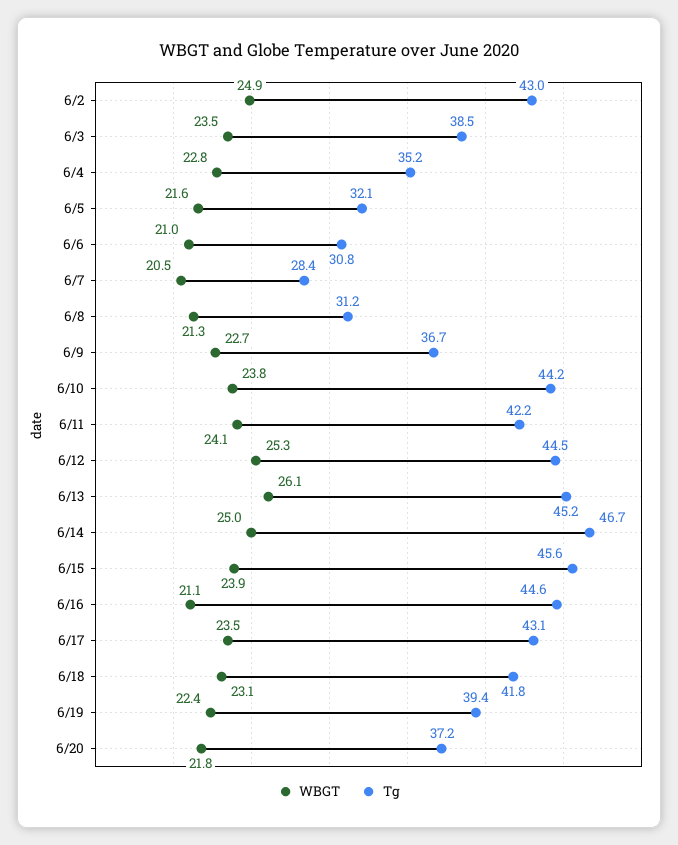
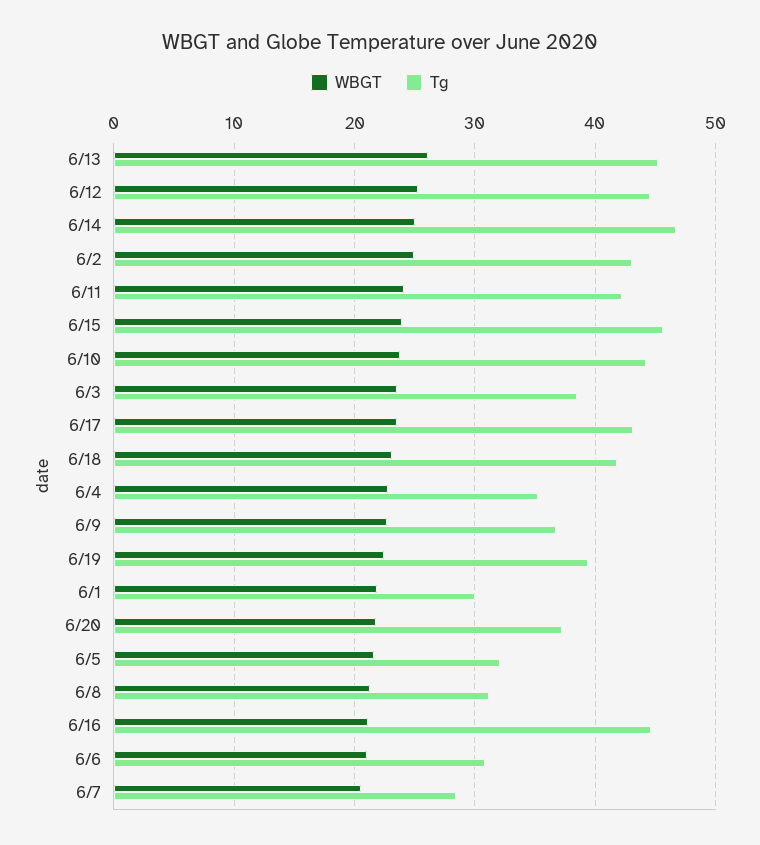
WBGT, 6/1: none -> 22
Tg, 6/1: none -> 30

